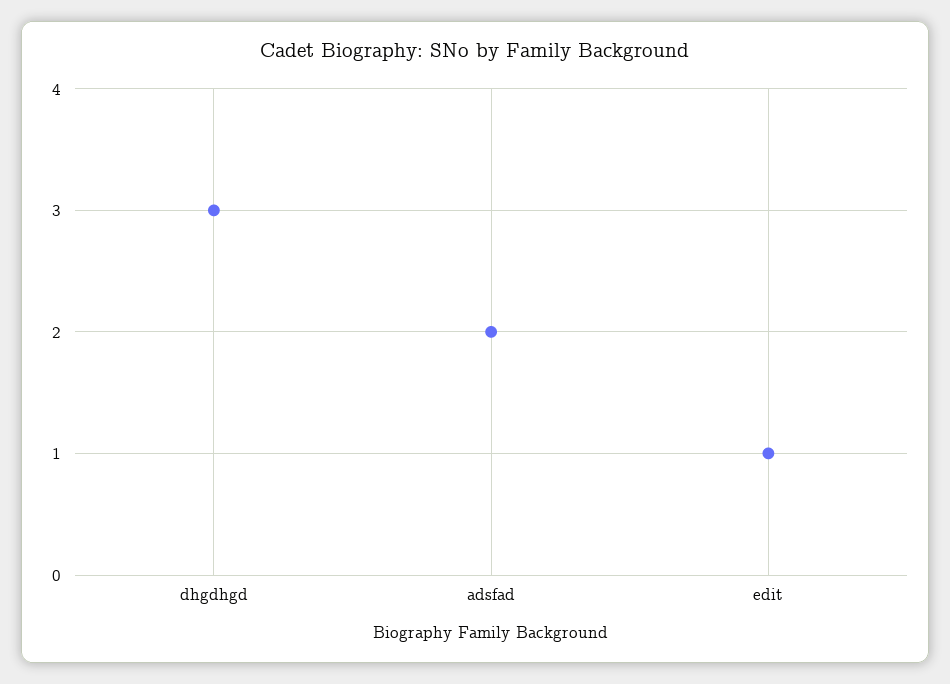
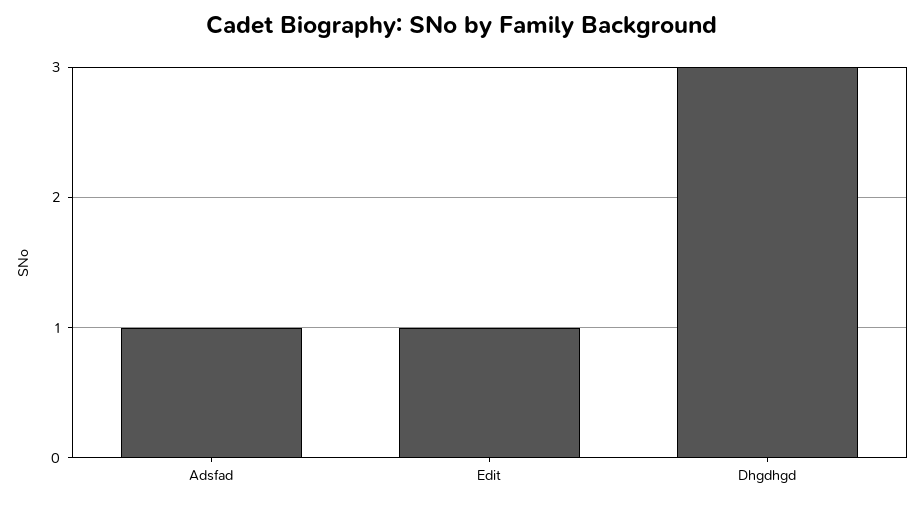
adsfad: 2 -> 1

